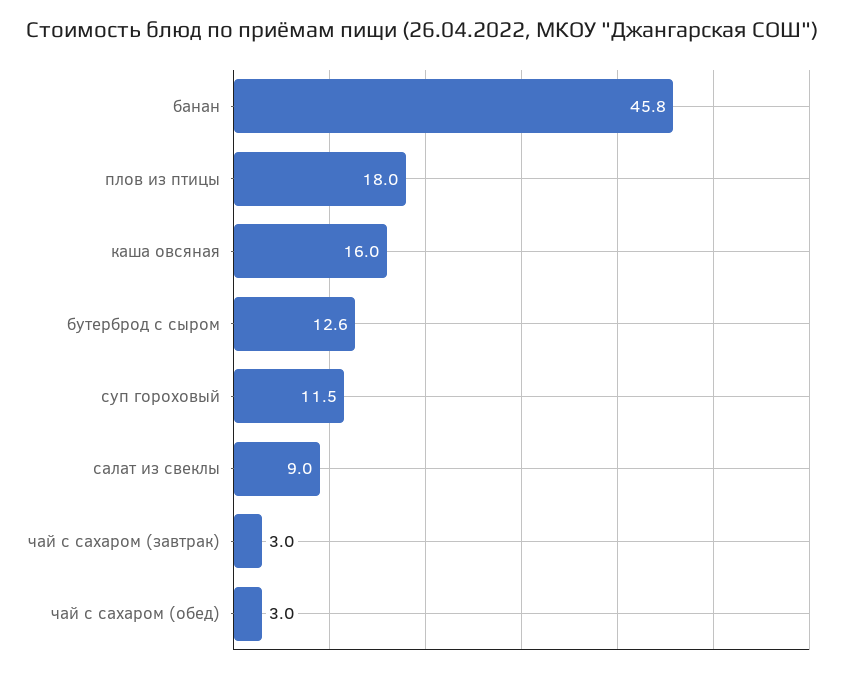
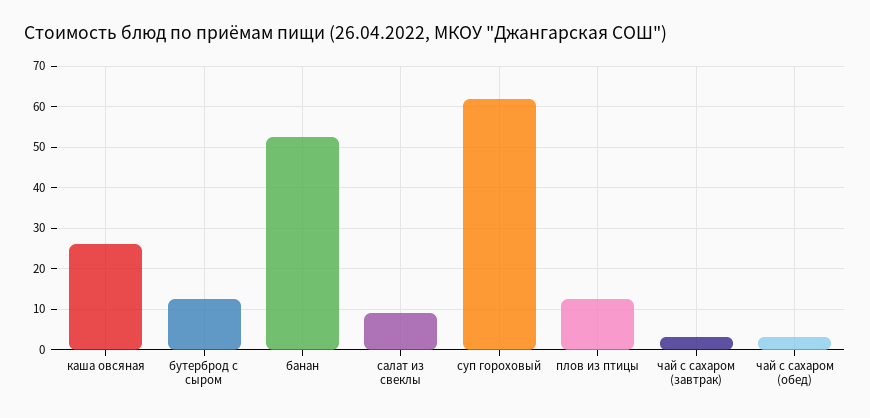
банан: 45.8 -> 52
плов из птицы: 18 -> 12
каша овсяная: 16 -> 26
суп гороховый: 11.5 -> 62

